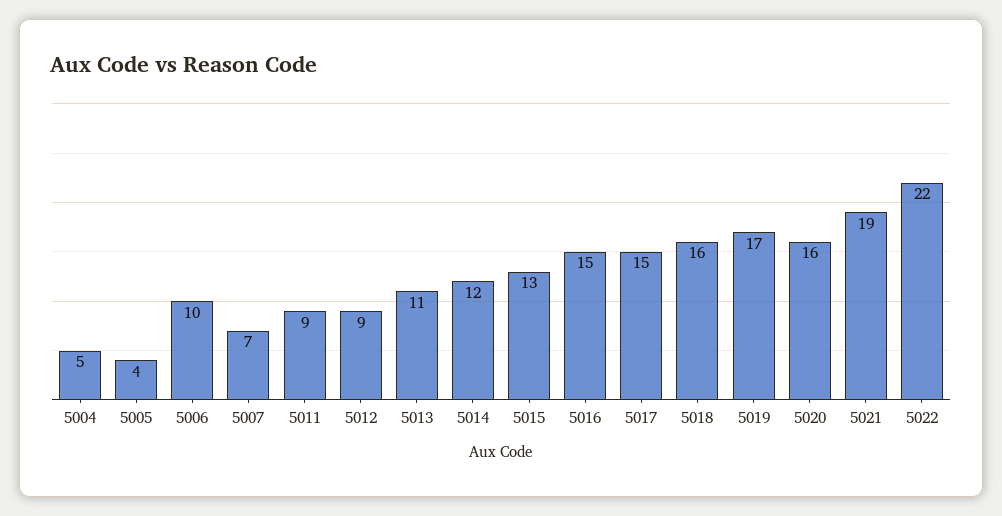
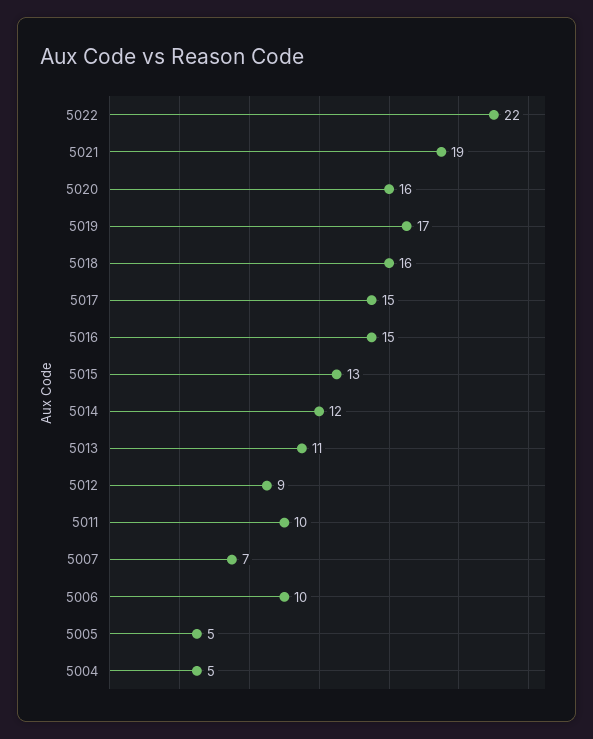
5005: 4 -> 5
5011: 9 -> 10

